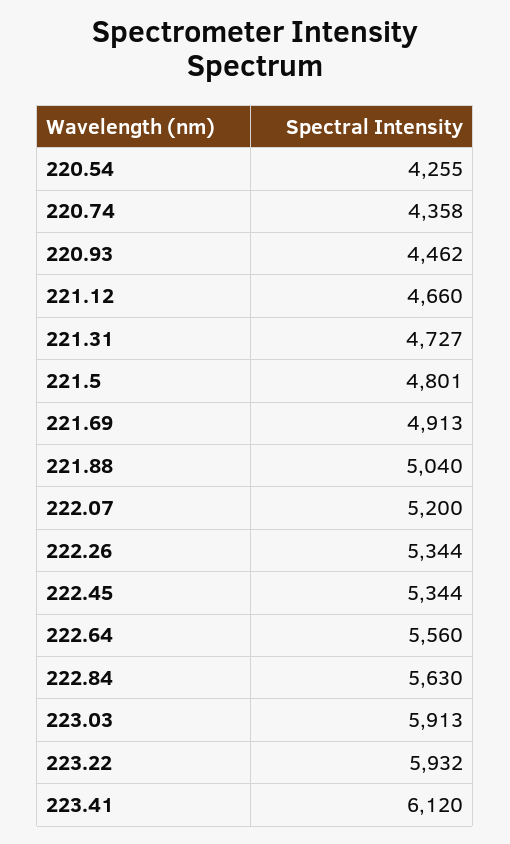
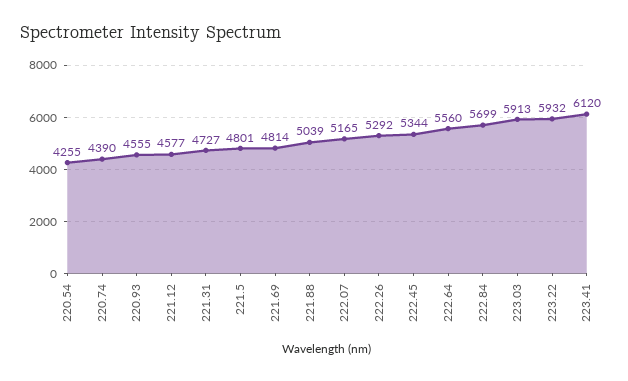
220.74: 4358 -> 4390
220.93: 4462 -> 4555
221.12: 4660 -> 4577
221.69: 4913 -> 4814
221.88: 5040 -> 5039
222.07: 5200 -> 5165
222.26: 5344 -> 5292
222.84: 5630 -> 5699

